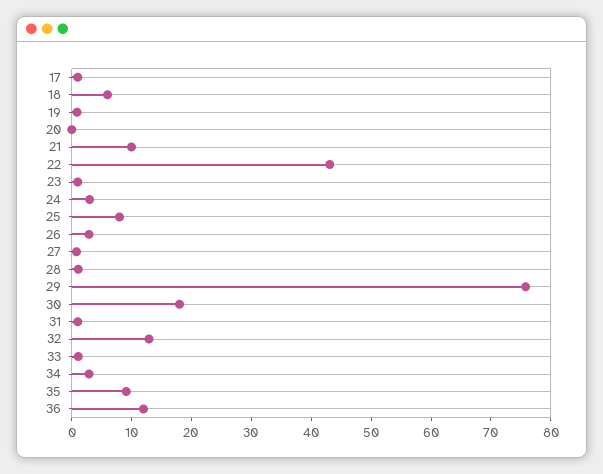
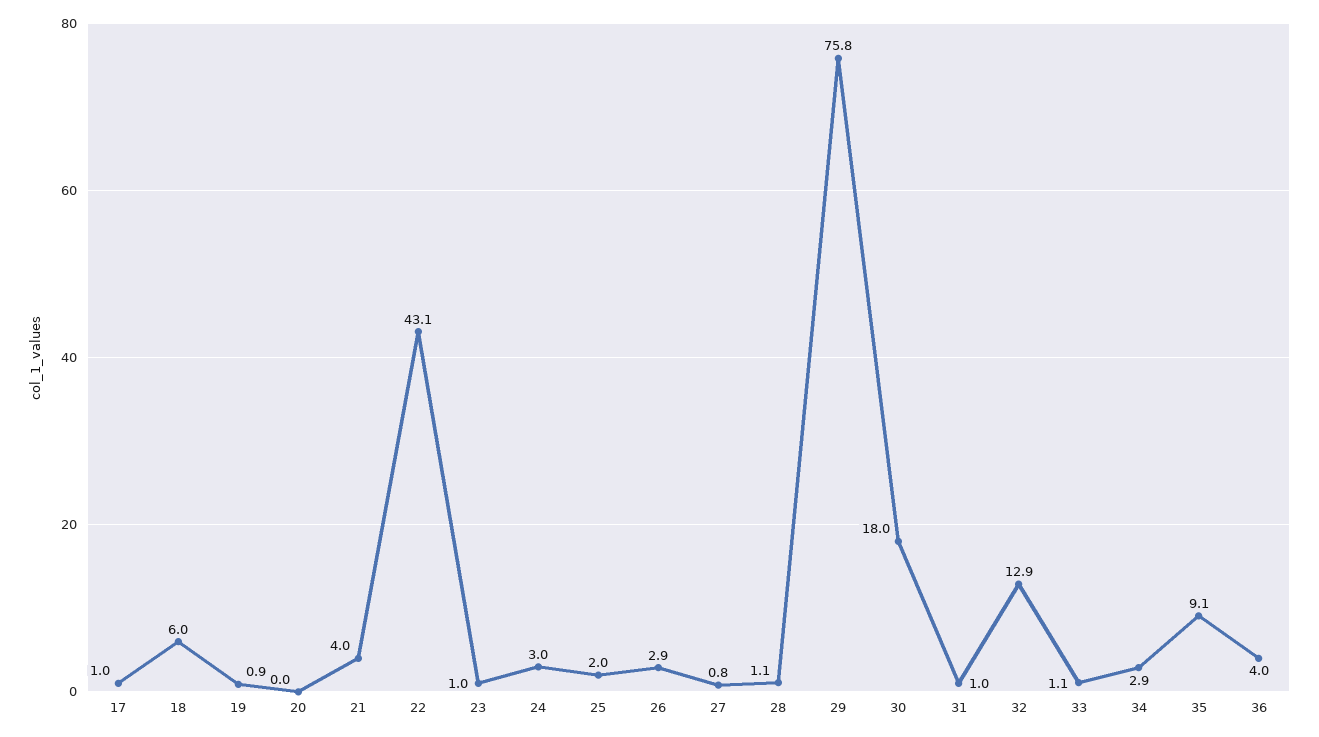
21: 10 -> 4
25: 8 -> 2
36: 12 -> 4

